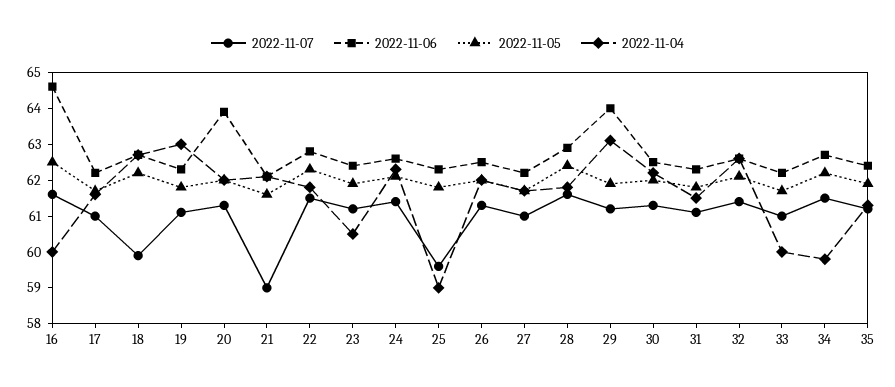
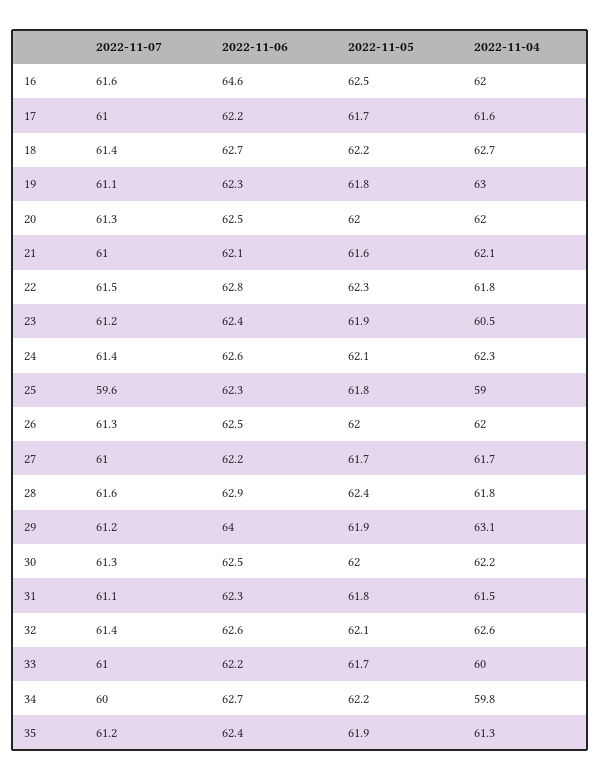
2022-11-04, 16: 60 -> 62
2022-11-07, 18: 60 -> 61.4
2022-11-06, 20: 64 -> 62.5
2022-11-07, 21: 59 -> 61
2022-11-07, 34: 61.5 -> 60

